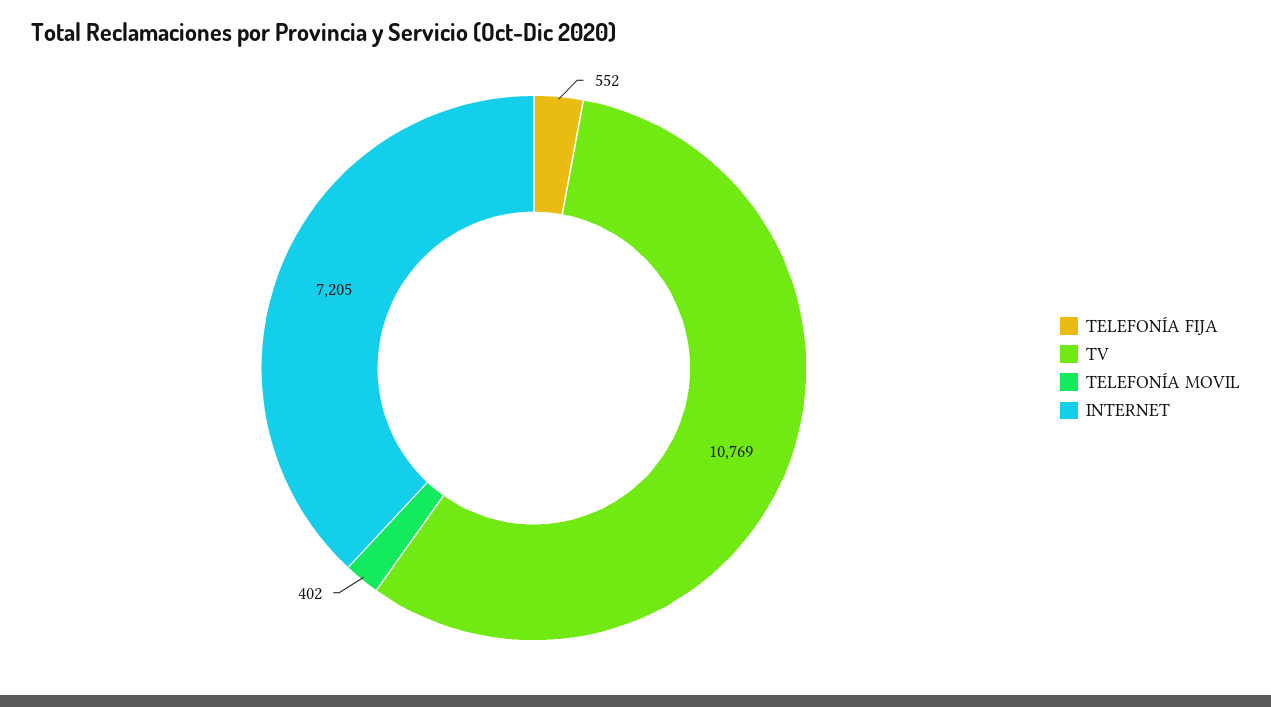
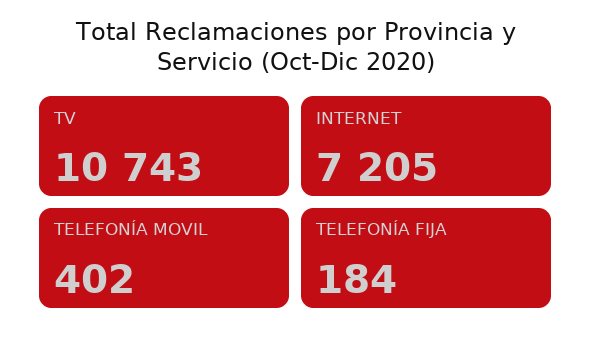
TELEFONÍA FIJA: 552 -> 184
TV: 10769 -> 10743

